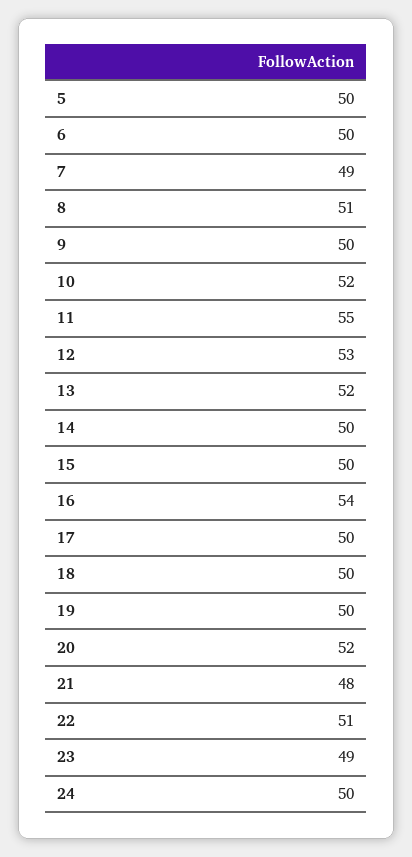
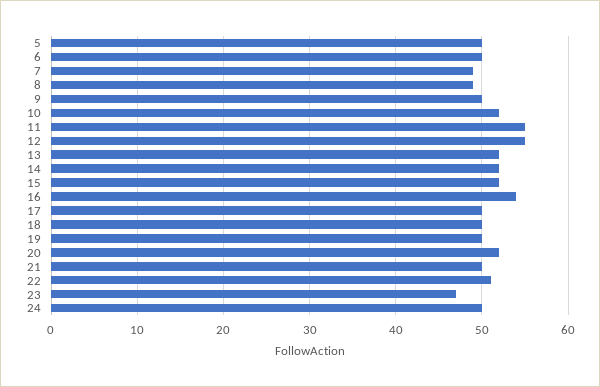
8: 51 -> 49
12: 53 -> 55
14: 50 -> 52
15: 50 -> 52
21: 48 -> 50
23: 49 -> 47

